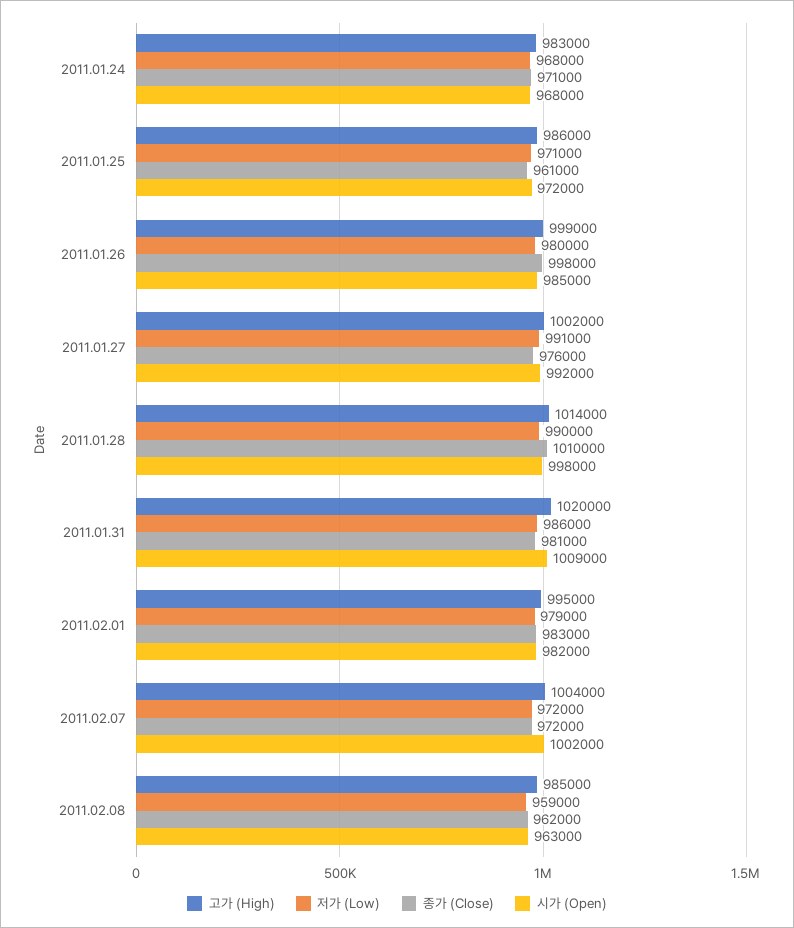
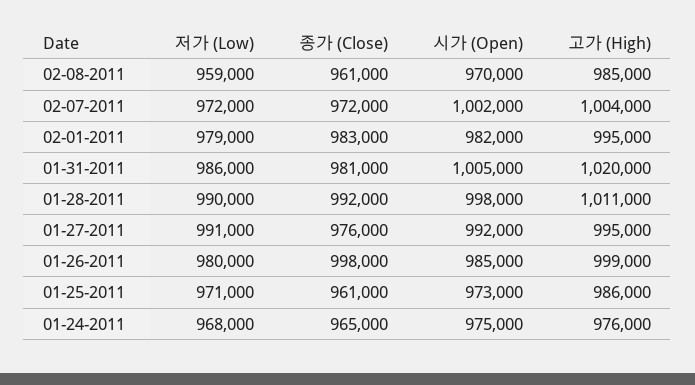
고가 (High), 2011.01.24: 983000 -> 976000
종가 (Close), 2011.01.24: 971000 -> 965000
시가 (Open), 2011.01.24: 968000 -> 975000
시가 (Open), 2011.01.25: 972000 -> 973000
고가 (High), 2011.01.27: 1002000 -> 995000
고가 (High), 2011.01.28: 1014000 -> 1011000
종가 (Close), 2011.01.28: 1010000 -> 992000
시가 (Open), 2011.01.31: 1009000 -> 1005000
종가 (Close), 2011.02.08: 962000 -> 961000
시가 (Open), 2011.02.08: 963000 -> 970000

